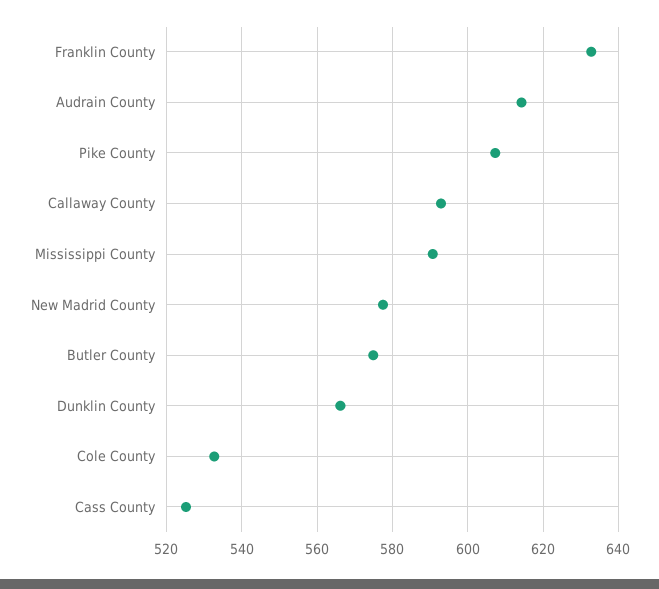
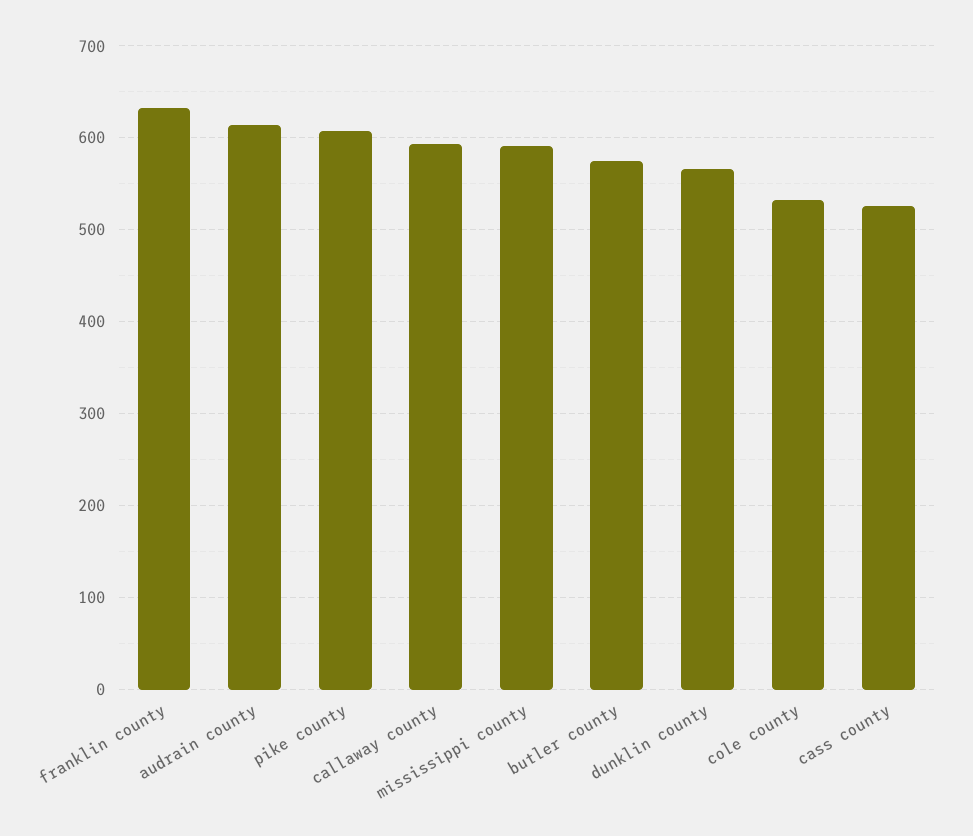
New Madrid County: 578 -> none

